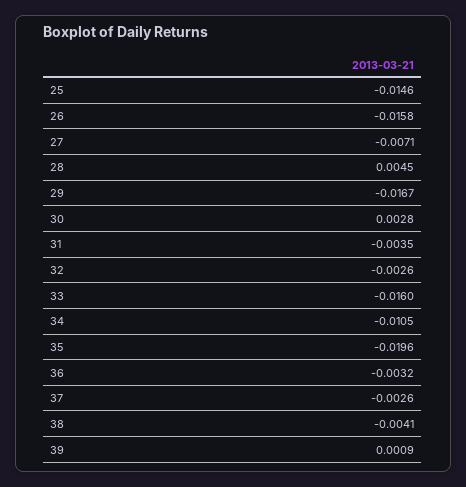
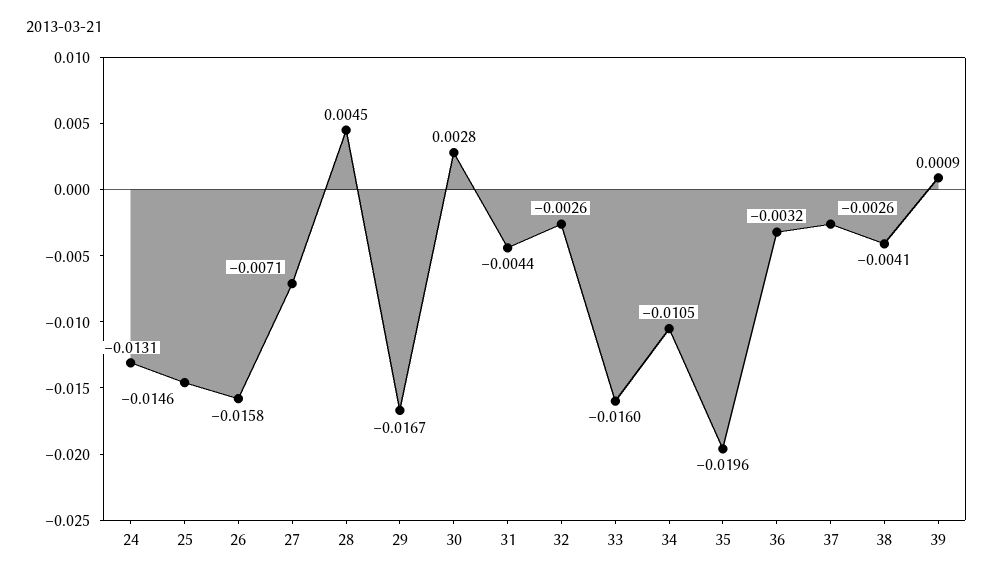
31: -0.0035 -> -0.0044
24: none -> -0.0131

